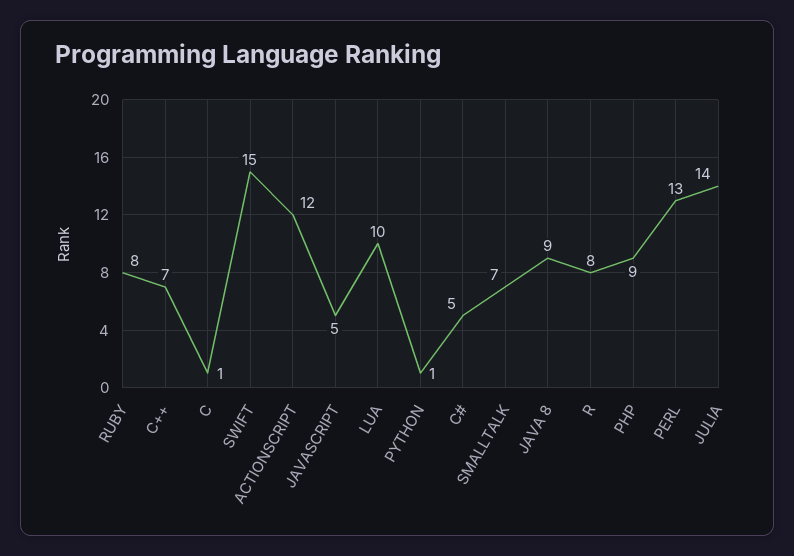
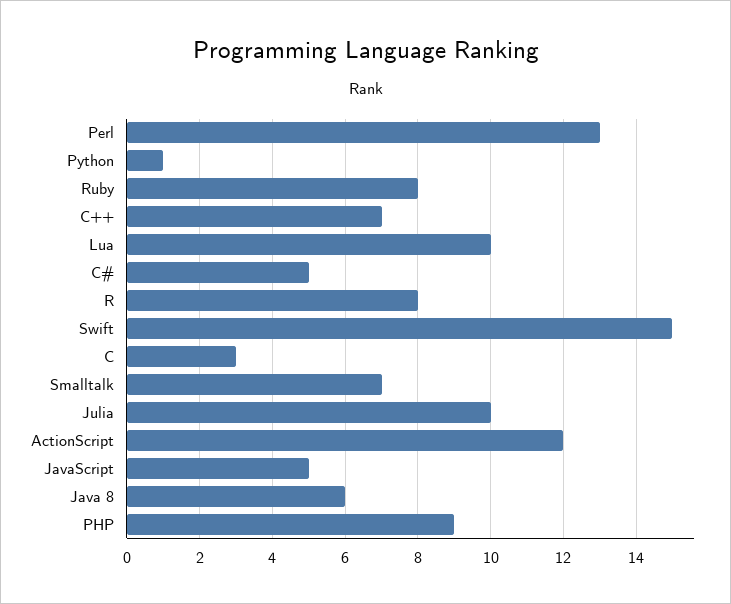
C: 1 -> 3
JAVA 8: 9 -> 6
JULIA: 14 -> 10

